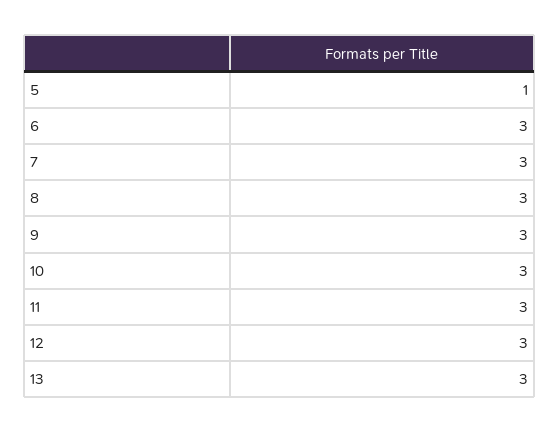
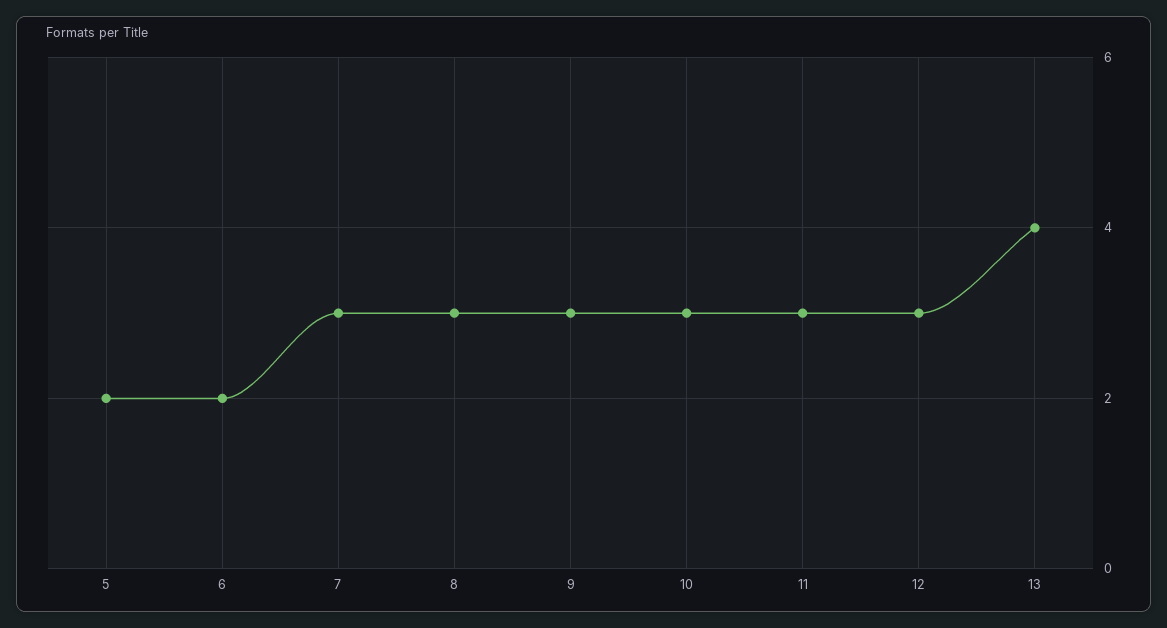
5: 1 -> 2
6: 3 -> 2
13: 3 -> 4

